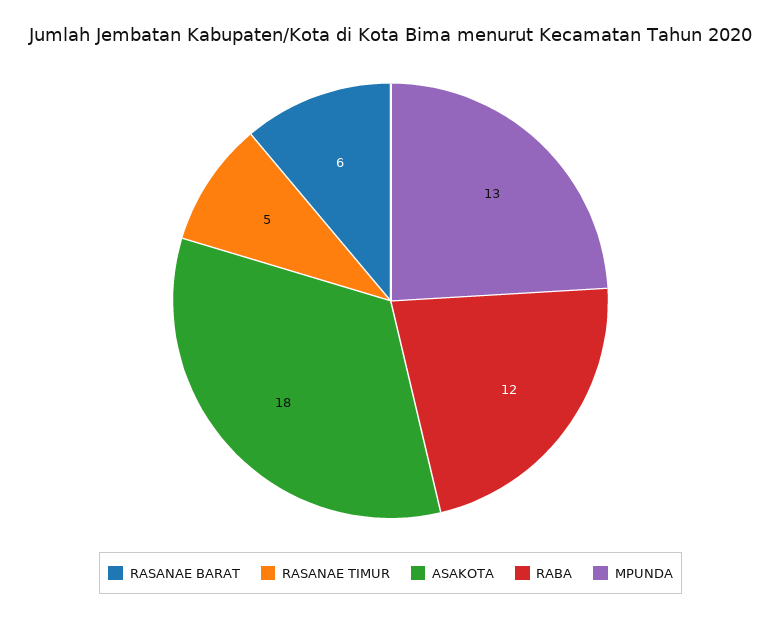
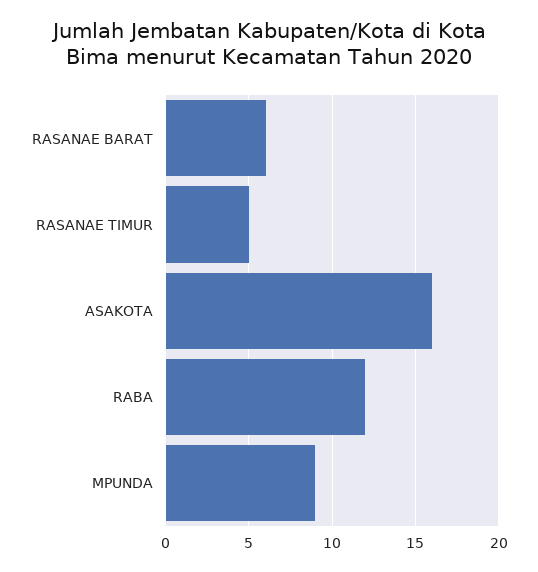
ASAKOTA: 18 -> 16
MPUNDA: 13 -> 9

